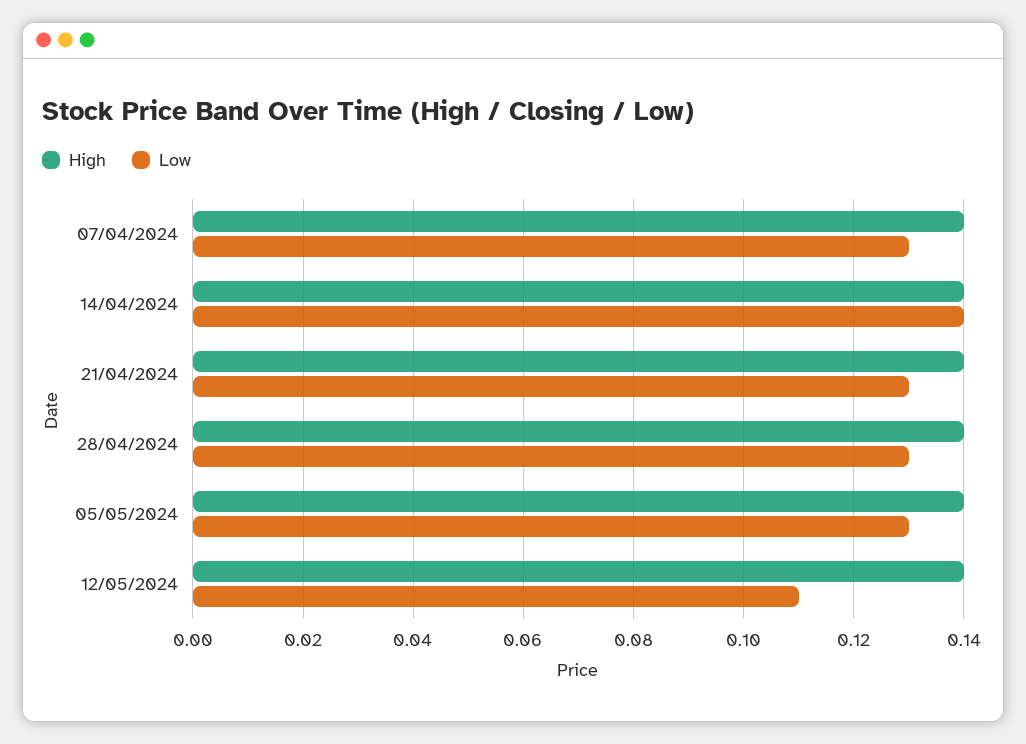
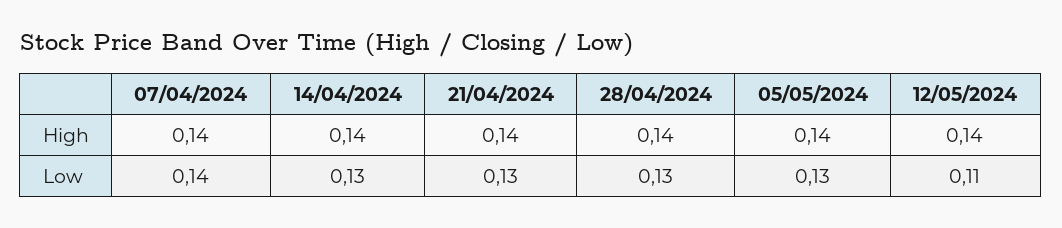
Low, 07/04/2024: 0.13 -> 0.14
Low, 14/04/2024: 0.14 -> 0.13

